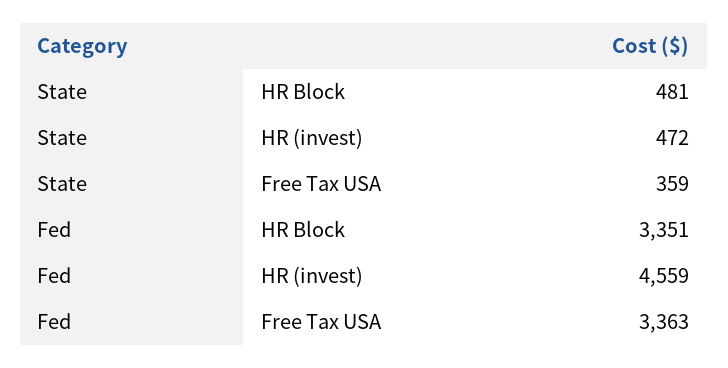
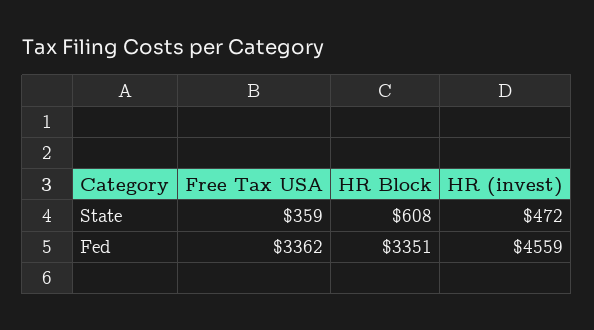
State, HR Block: 481 -> 608
Fed, Free Tax USA: 3363 -> 3362

